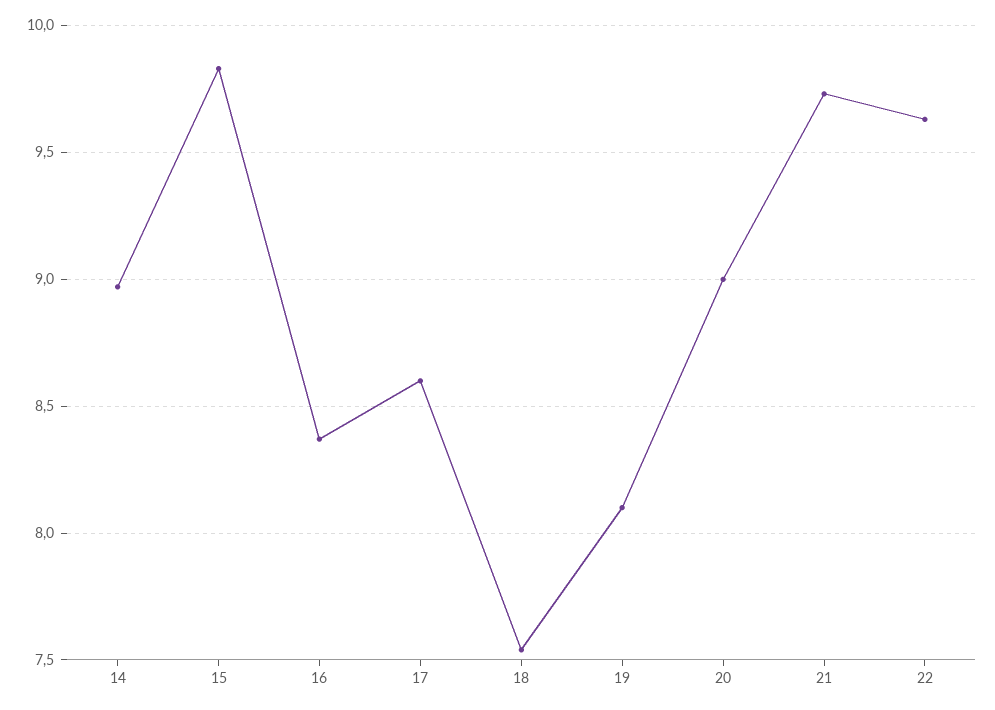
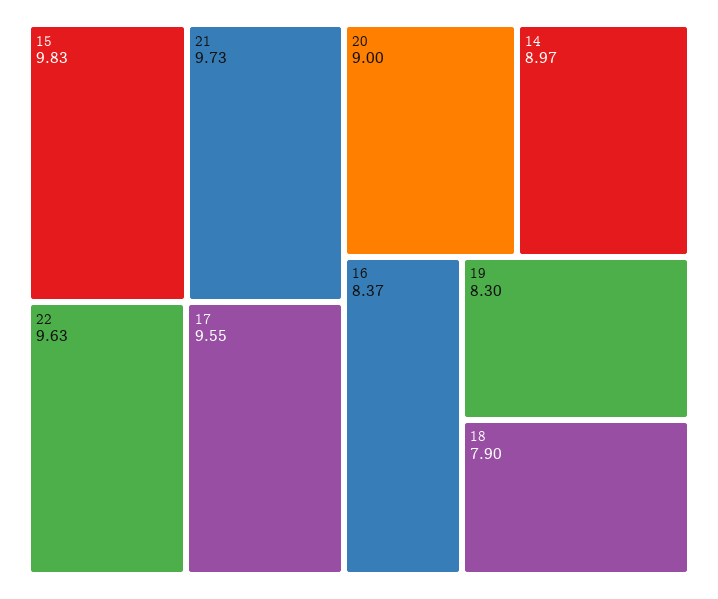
17: 8.6 -> 9.55
18: 7.55 -> 7.9
19: 8.1 -> 8.3

